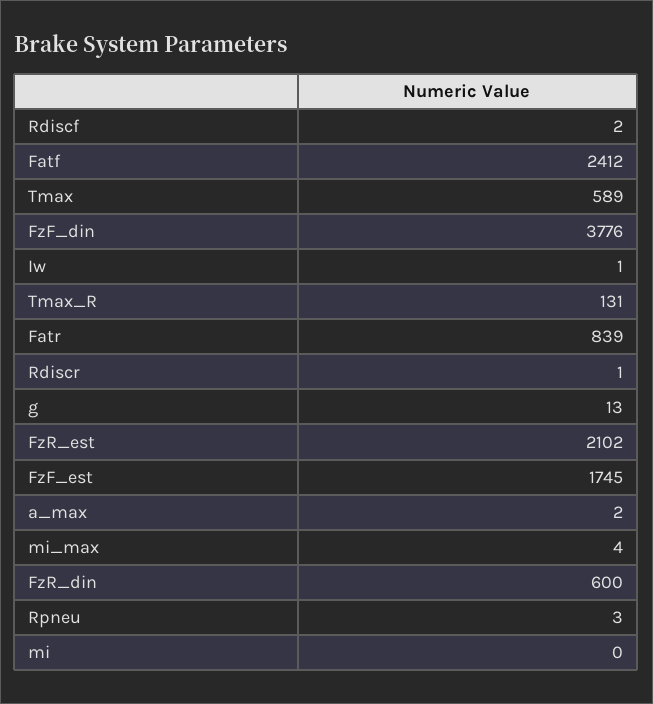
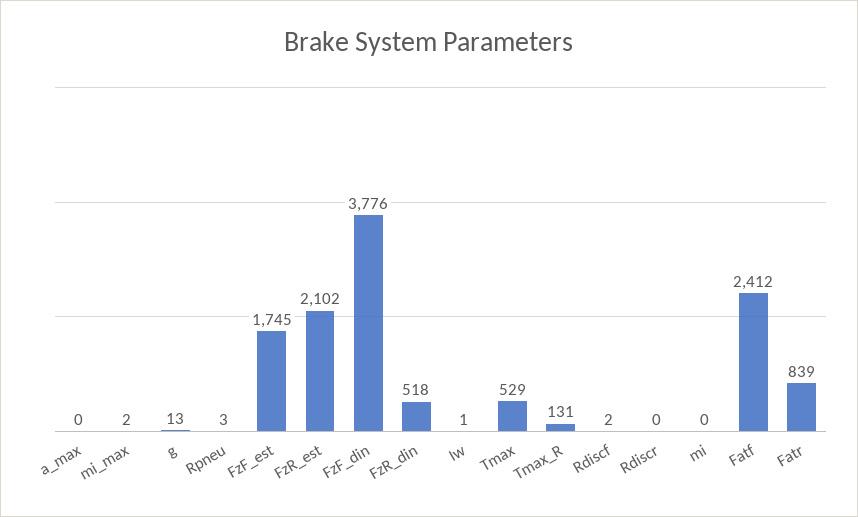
Tmax: 589 -> 529
Rdiscr: 1 -> 0
a_max: 2 -> 0
mi_max: 4 -> 2
FzR_din: 600 -> 518

